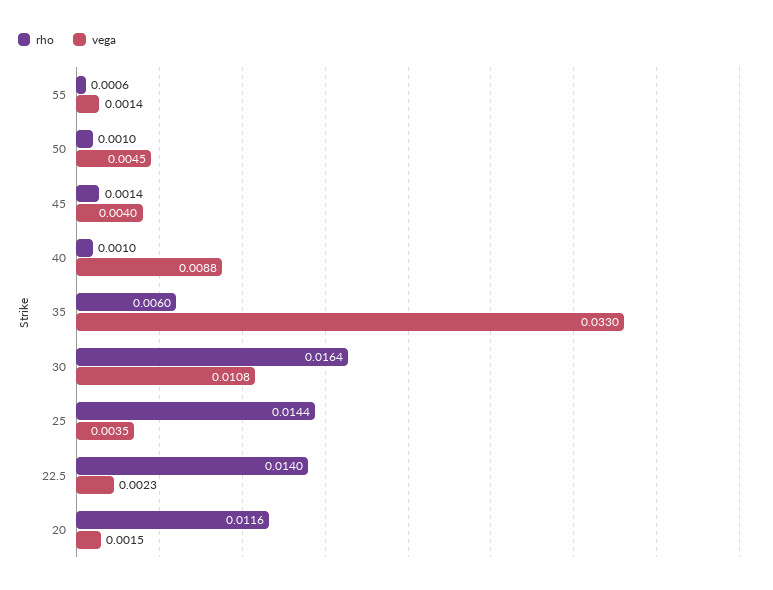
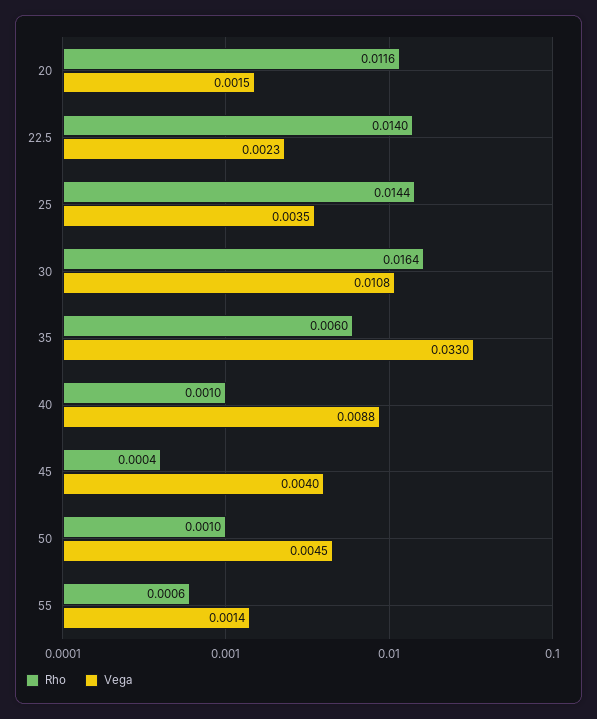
rho, 45: 0.0014 -> 0.0004

